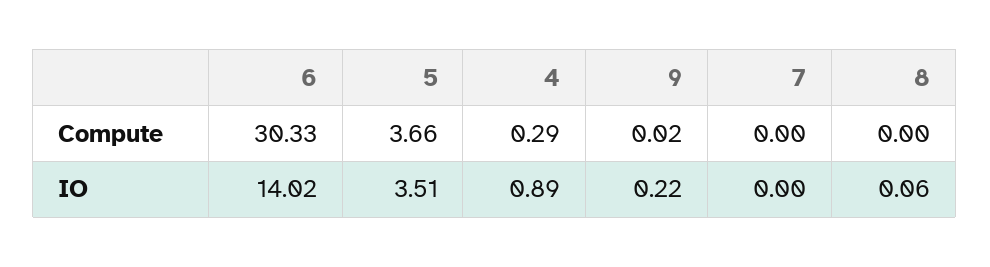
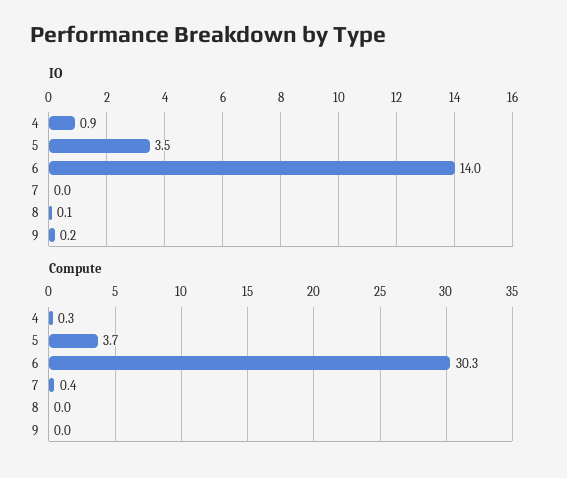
Compute, 7: 0 -> 0.4

